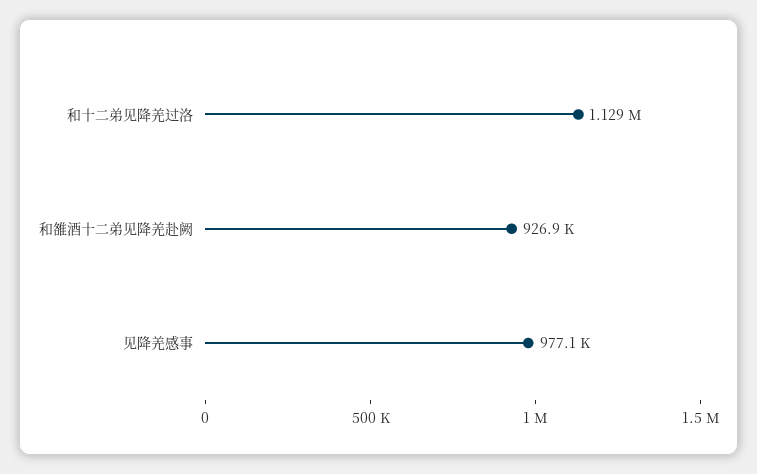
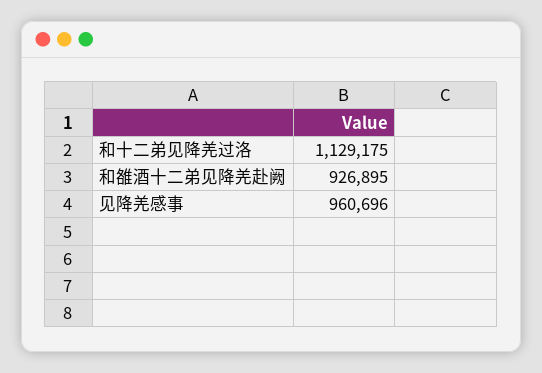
见降羌感事: 977100 -> 960696

